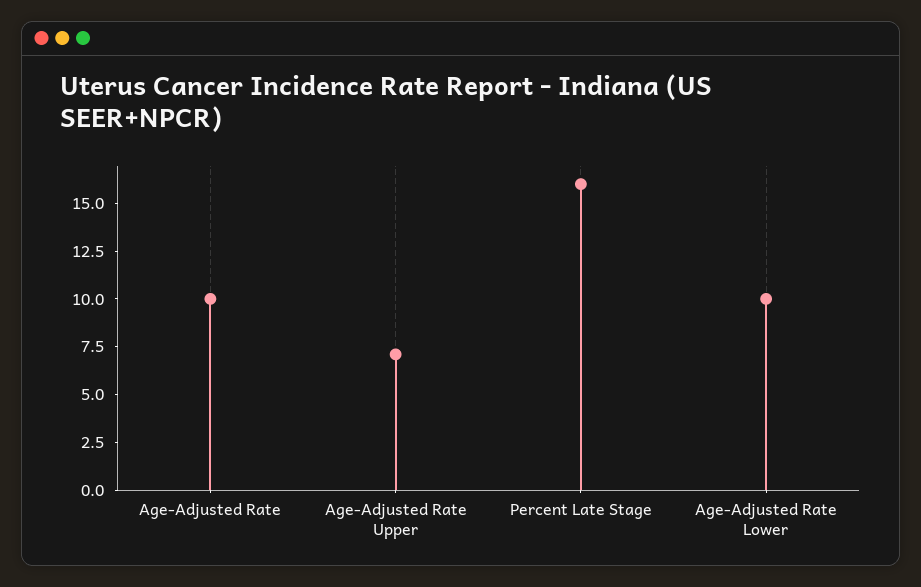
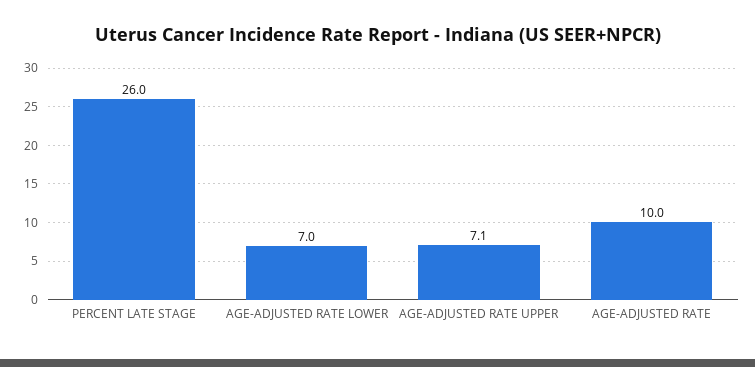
Percent Late Stage: 16 -> 26
Age-Adjusted Rate Lower: 10 -> 7

